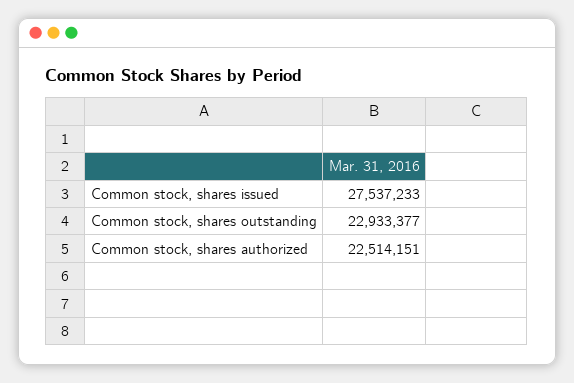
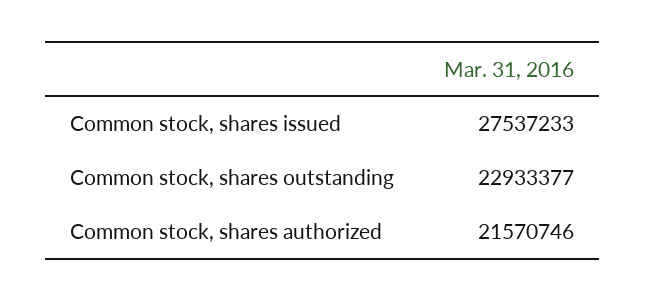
Common stock, shares authorized: 22514151 -> 21570746

